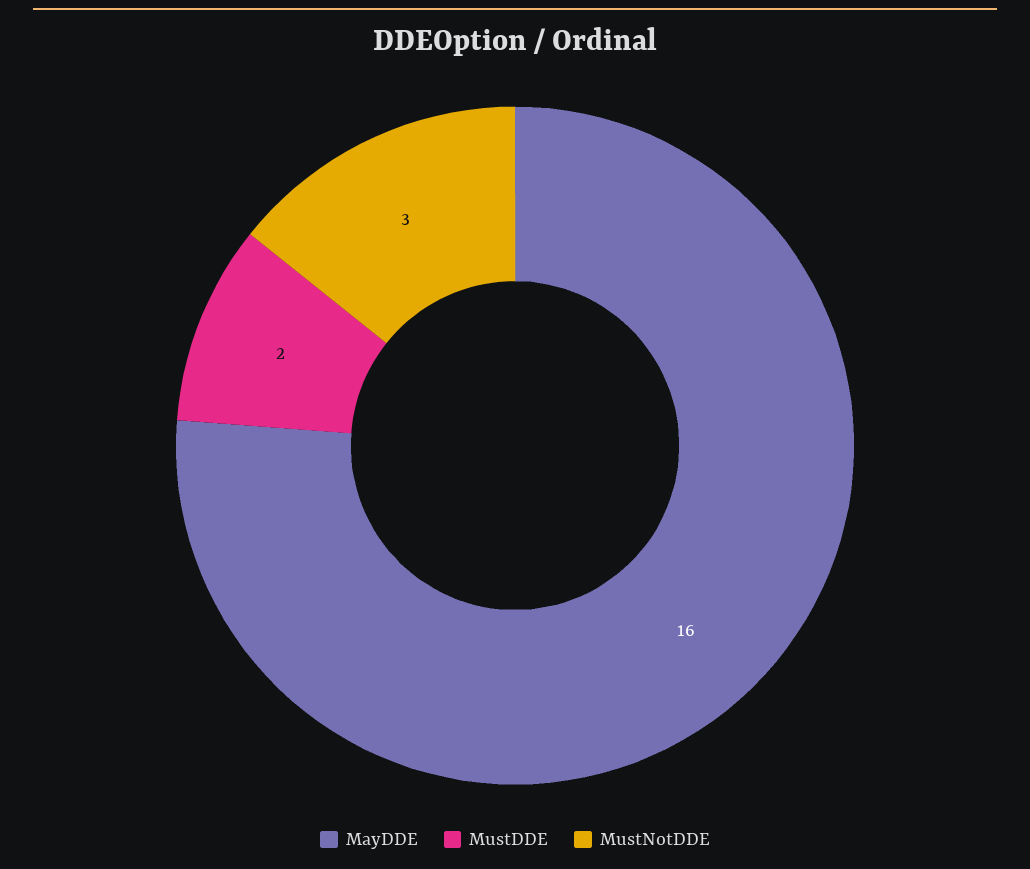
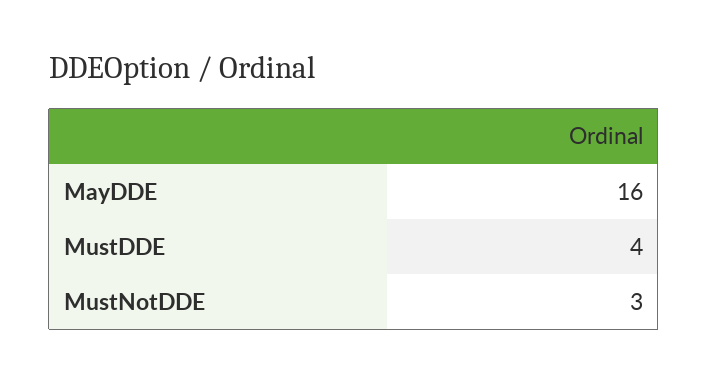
MustDDE: 2 -> 4

